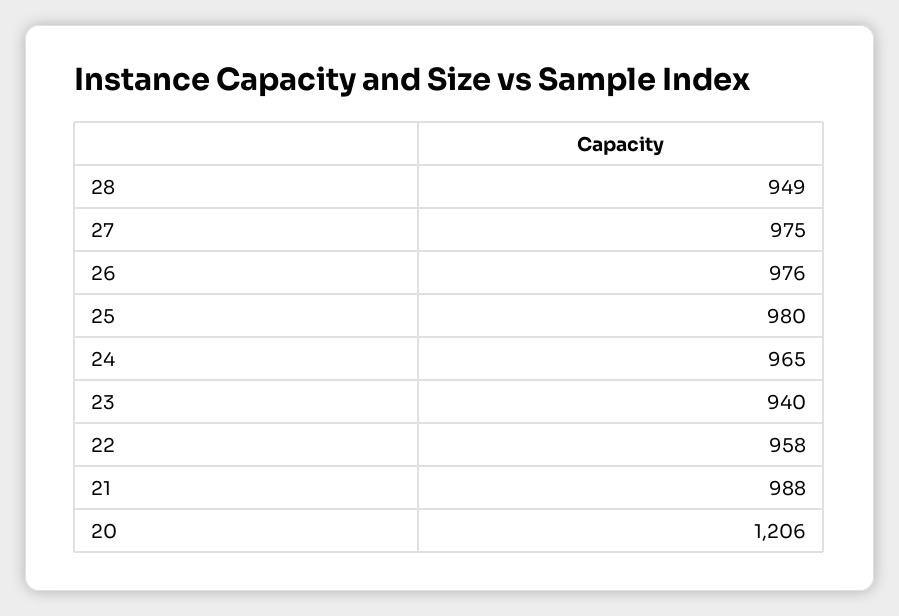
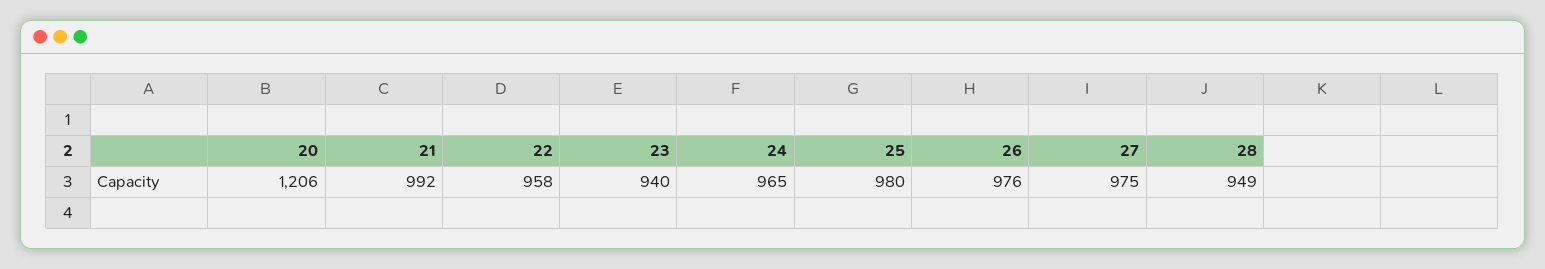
21: 988 -> 992

